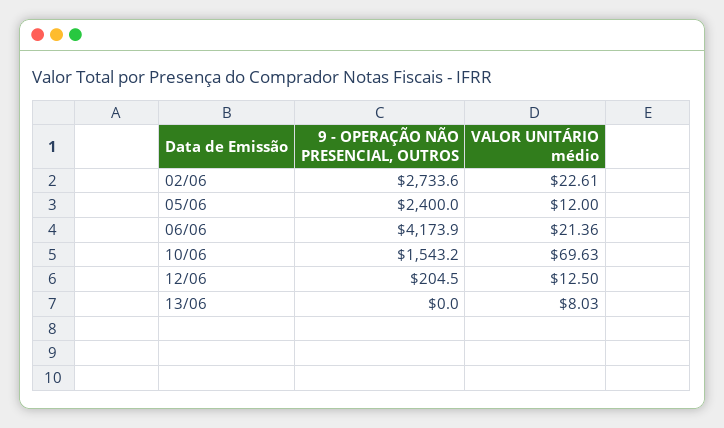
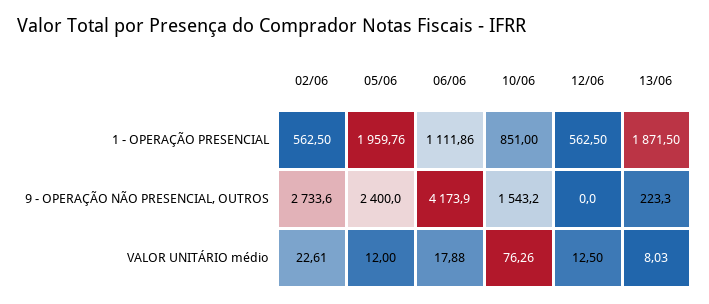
VALOR UNITÁRIO médio, 06/06: 21.36 -> 17.88
VALOR UNITÁRIO médio, 10/06: 69.63 -> 76.26
9 - OPERAÇÃO NÃO PRESENCIAL, OUTROS, 12/06: 204.5 -> 0
9 - OPERAÇÃO NÃO PRESENCIAL, OUTROS, 13/06: 0 -> 223.3
1 - OPERAÇÃO PRESENCIAL, 02/06: none -> 562.5
1 - OPERAÇÃO PRESENCIAL, 05/06: none -> 1959.76
1 - OPERAÇÃO PRESENCIAL, 06/06: none -> 1111.86
1 - OPERAÇÃO PRESENCIAL, 10/06: none -> 851
1 - OPERAÇÃO PRESENCIAL, 12/06: none -> 562.5
1 - OPERAÇÃO PRESENCIAL, 13/06: none -> 1871.5

